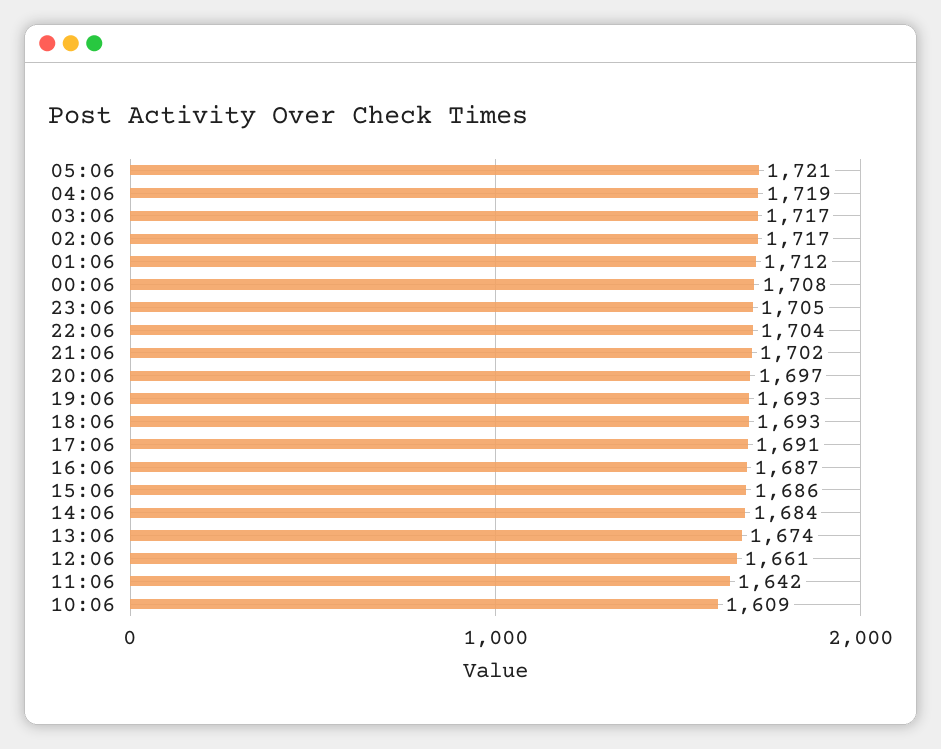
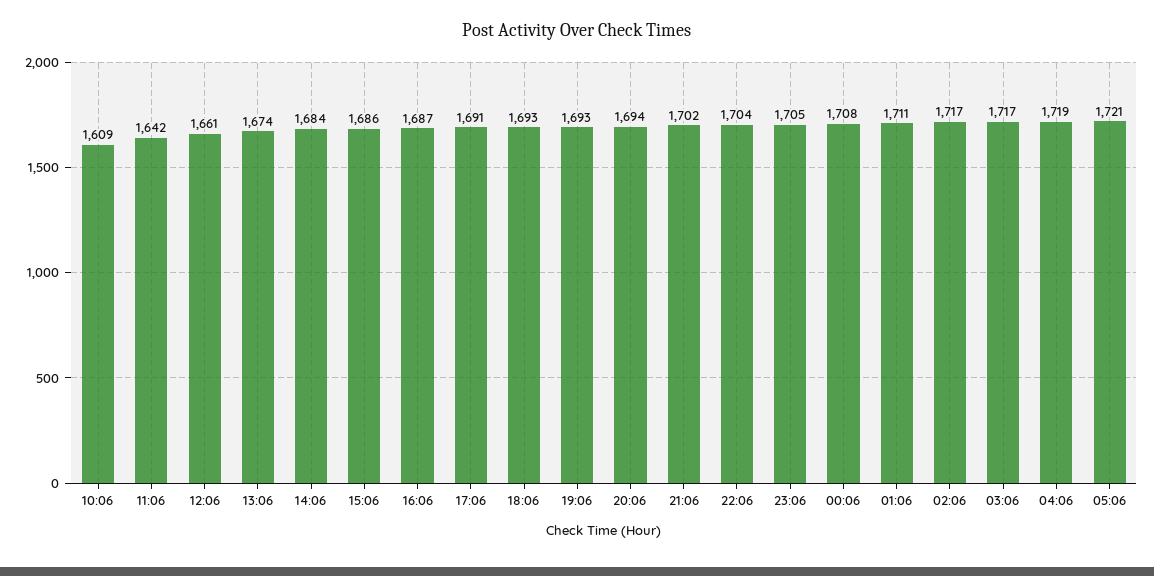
01:06: 1712 -> 1711
20:06: 1697 -> 1694

